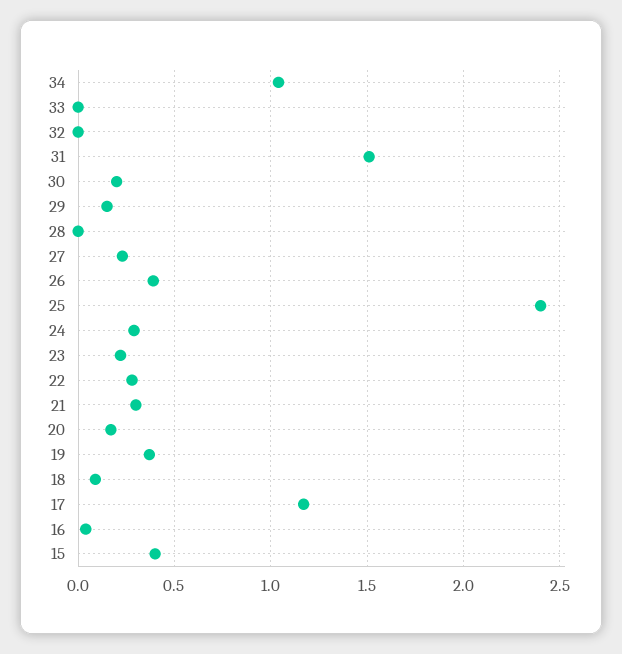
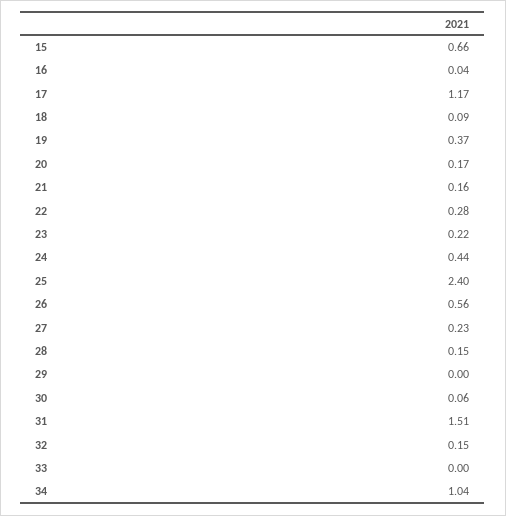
32: 0 -> 0.15
30: 0.2 -> 0.06
29: 0.15 -> 0
28: 0 -> 0.15
26: 0.4 -> 0.56
24: 0.3 -> 0.44
21: 0.3 -> 0.16
15: 0.4 -> 0.66

